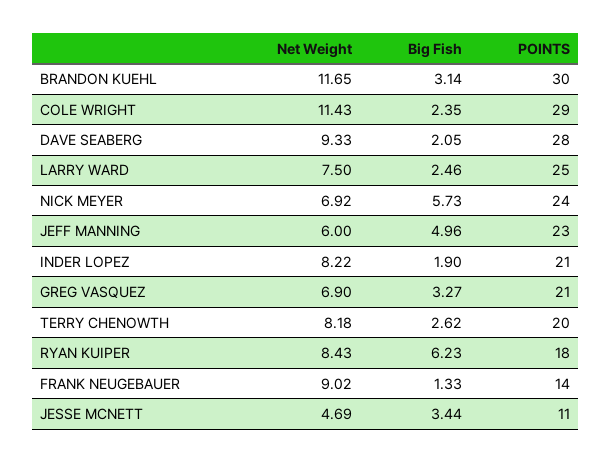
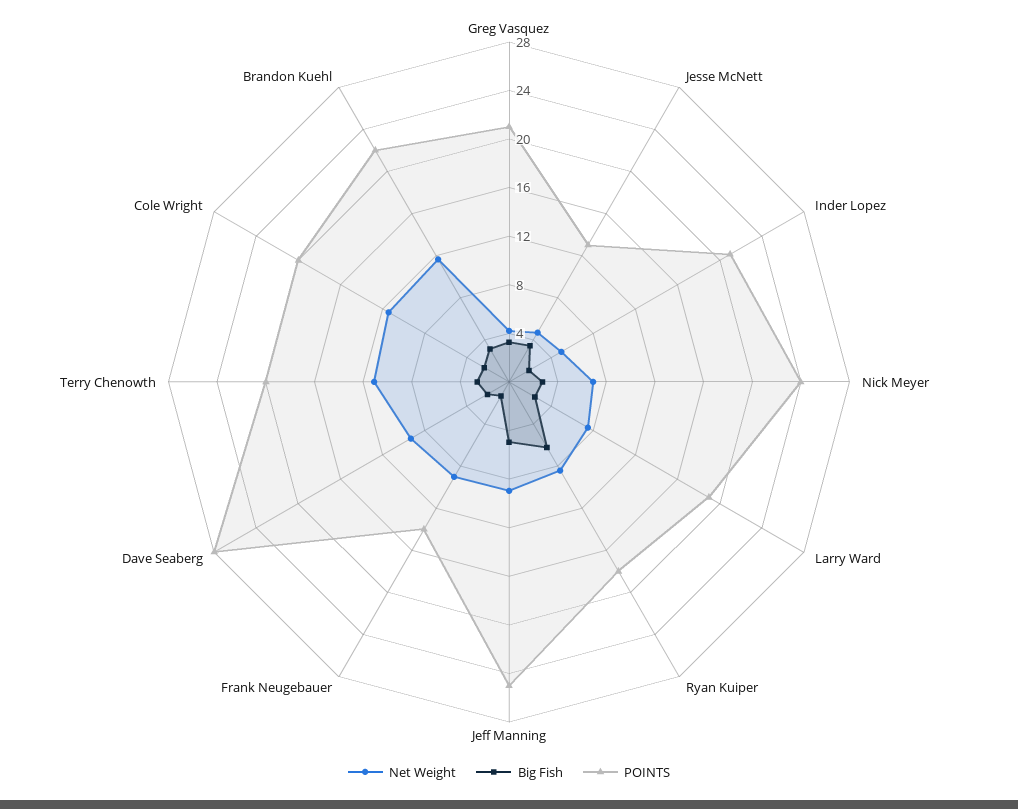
POINTS, BRANDON KUEHL: 30 -> 22
POINTS, COLE WRIGHT: 29 -> 20
POINTS, LARRY WARD: 25 -> 19
Big Fish, NICK MEYER: 5.73 -> 3
Net Weight, JEFF MANNING: 6 -> 9
POINTS, JEFF MANNING: 23 -> 25
Net Weight, INDER LOPEZ: 8.22 -> 5
Net Weight, GREG VASQUEZ: 6.9 -> 4
Net Weight, TERRY CHENOWTH: 8.18 -> 11
POINTS, JESSE MCNETT: 11 -> 13

